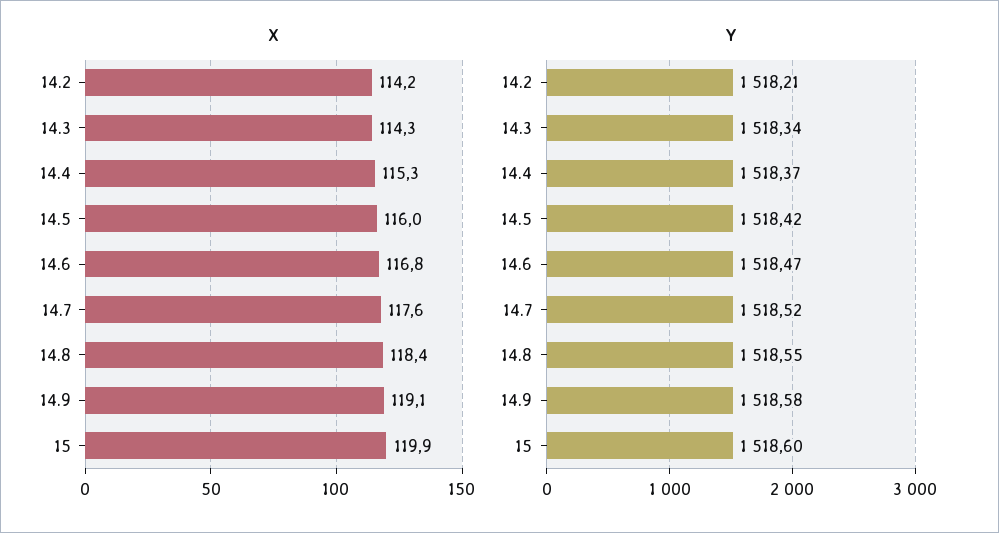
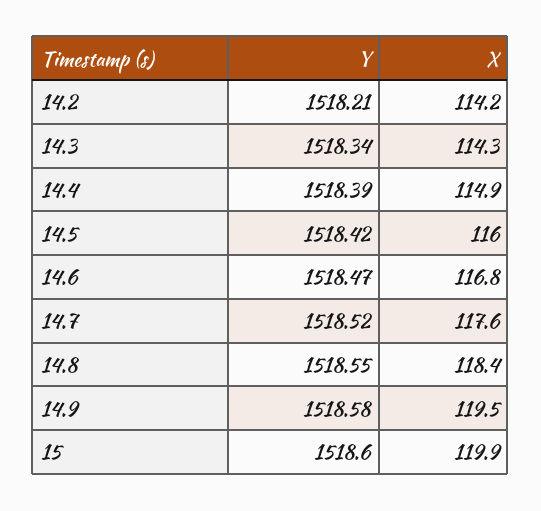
X, 14.4: 115.3 -> 114.9
X, 14.9: 119.1 -> 119.5
Y, 14.4: 1518.37 -> 1518.39

